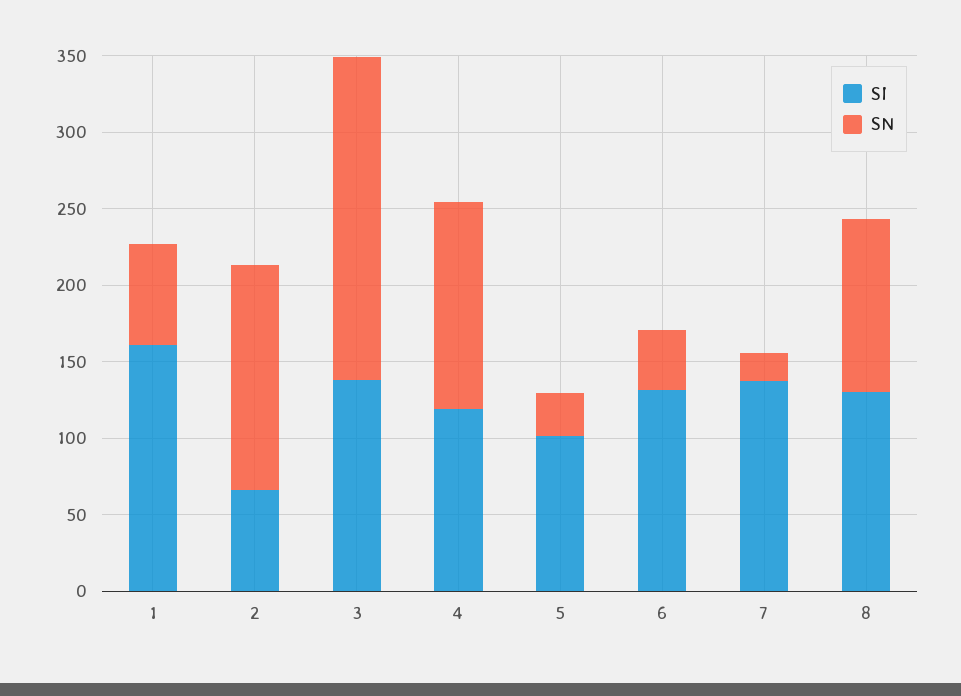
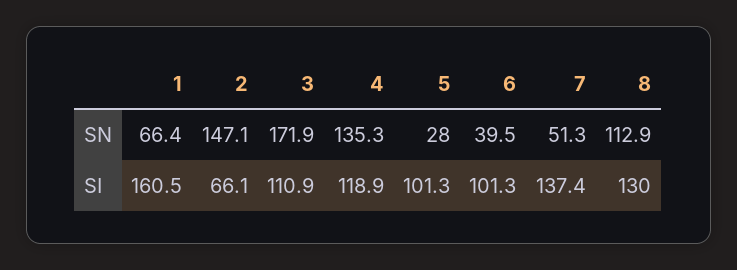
SI, 3: 140 -> 110.9
SN, 3: 210 -> 171.9
SI, 6: 130 -> 101.3
SN, 7: 20 -> 51.3

